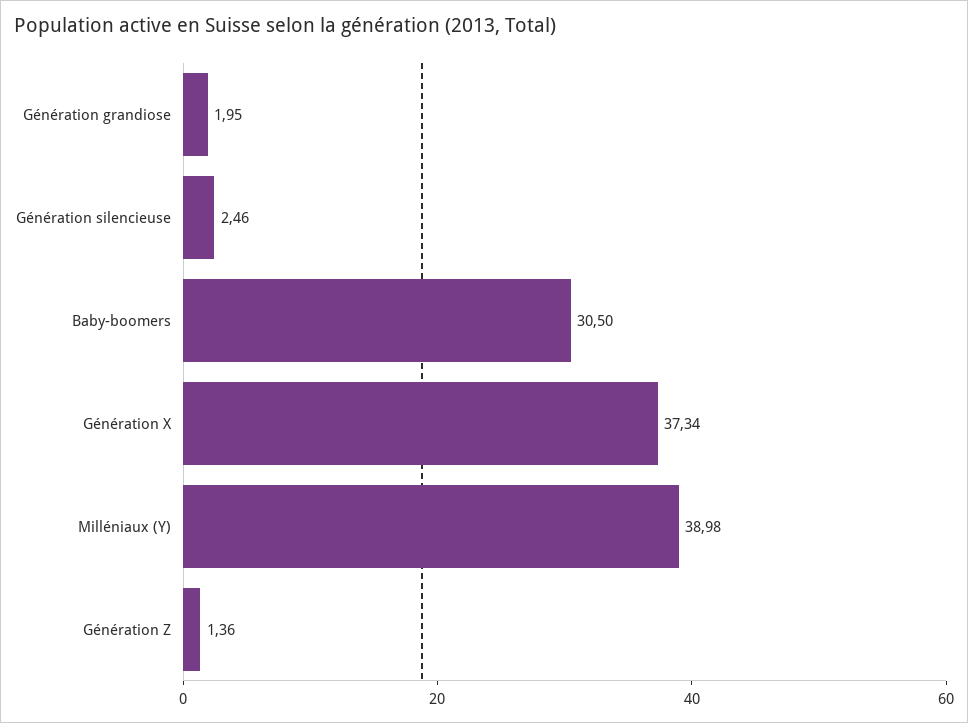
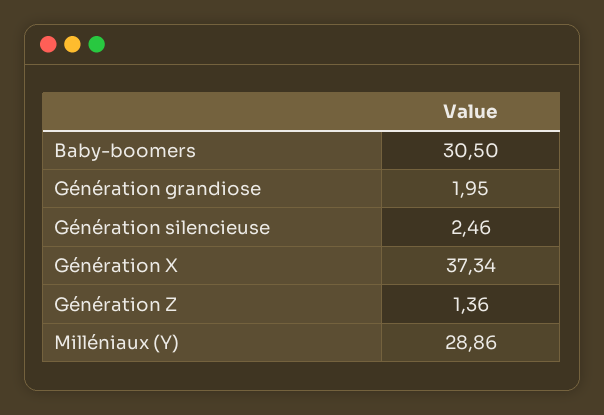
Milléniaux (Y): 38.98 -> 28.86

